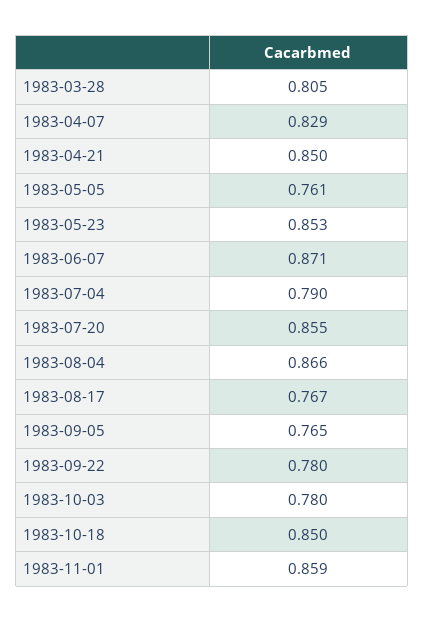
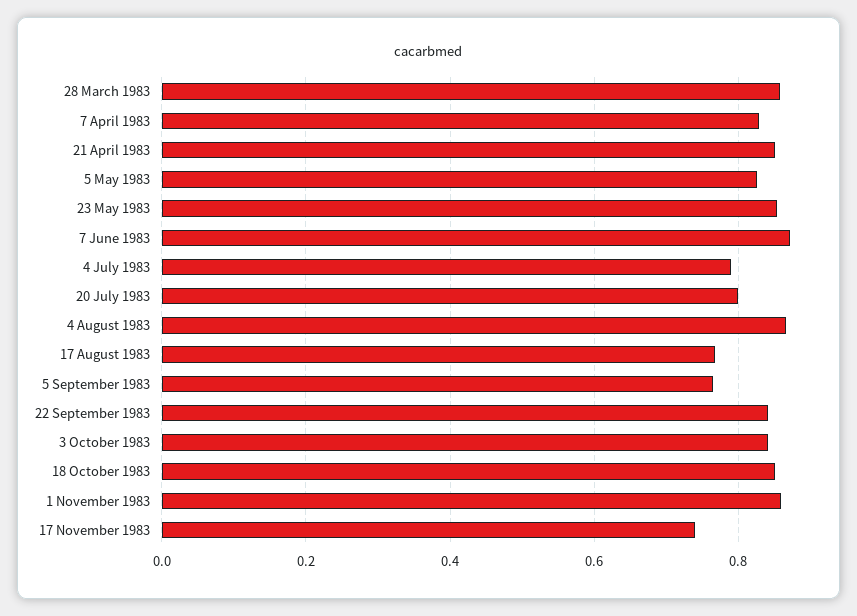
1983-03-28: 0.805 -> 0.86
1983-05-05: 0.761 -> 0.82
1983-07-20: 0.855 -> 0.8
1983-09-22: 0.78 -> 0.84
1983-10-03: 0.78 -> 0.84
17 November 1983: none -> 0.74

